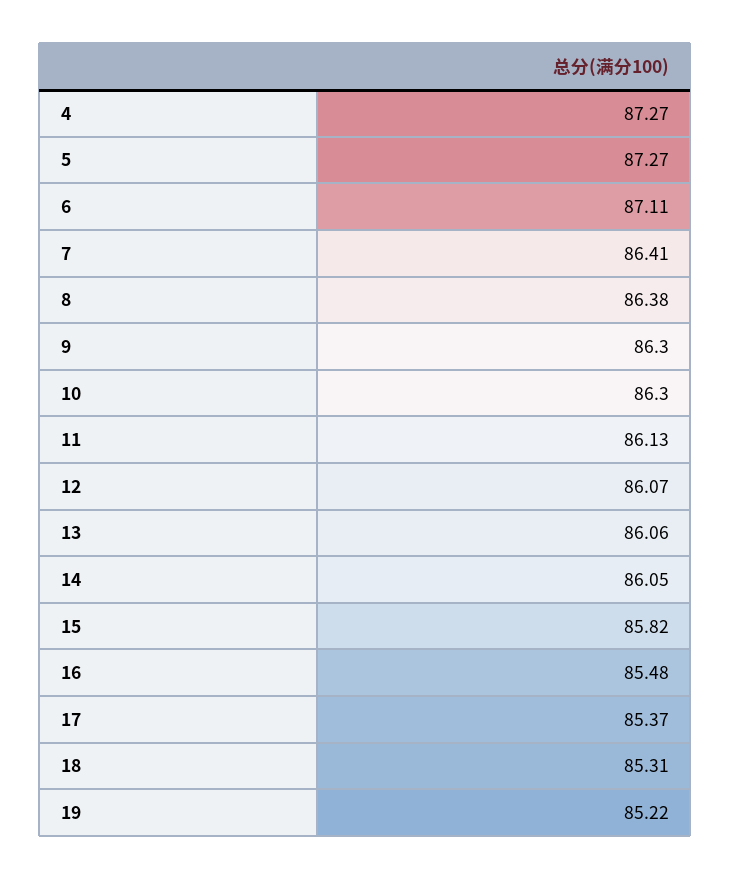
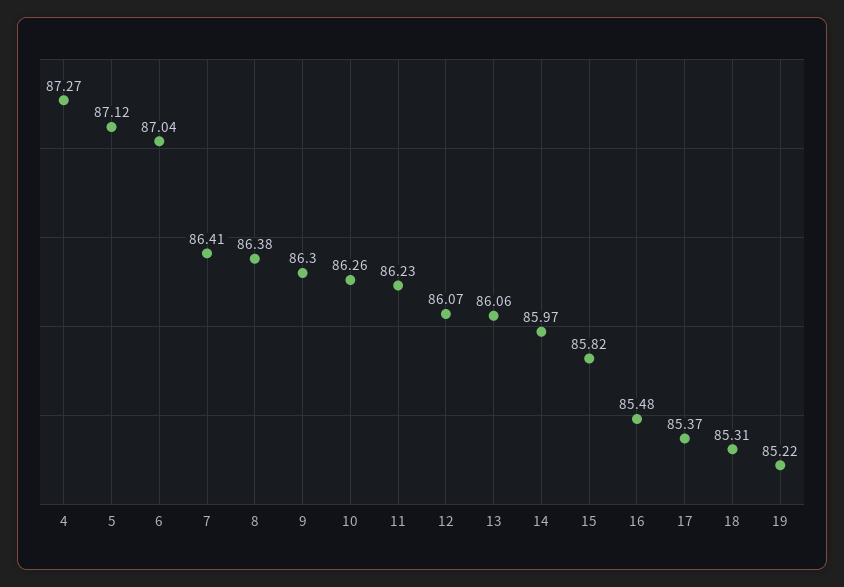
5: 87.27 -> 87.12
6: 87.11 -> 87.04
10: 86.3 -> 86.26
11: 86.13 -> 86.23
14: 86.05 -> 85.97

